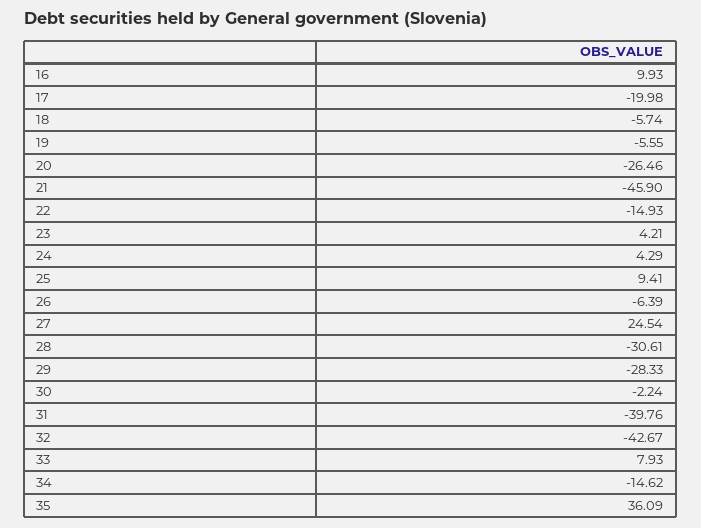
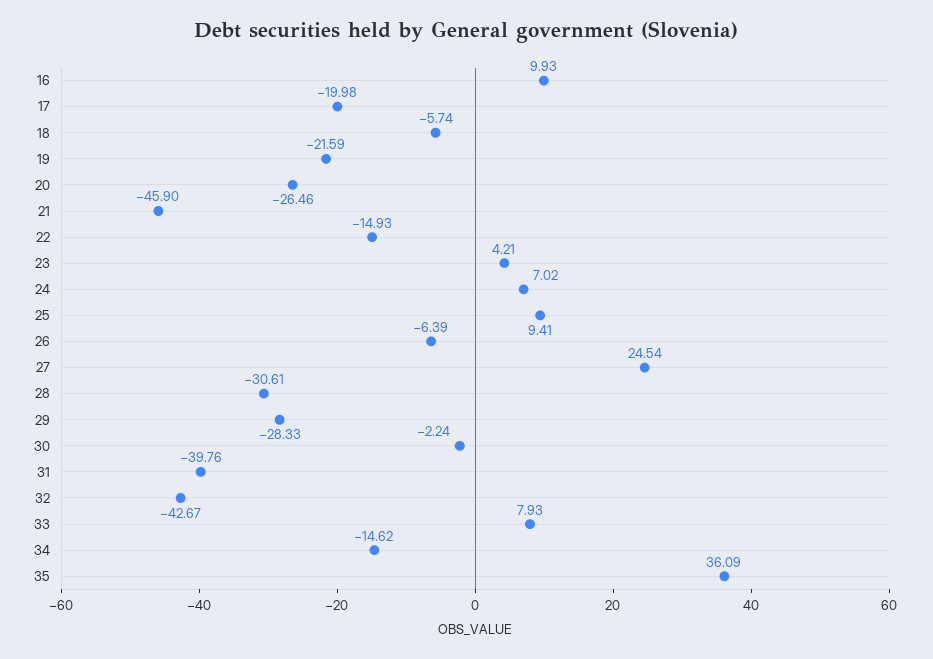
19: -5.55 -> -21.59
24: 4.29 -> 7.02

